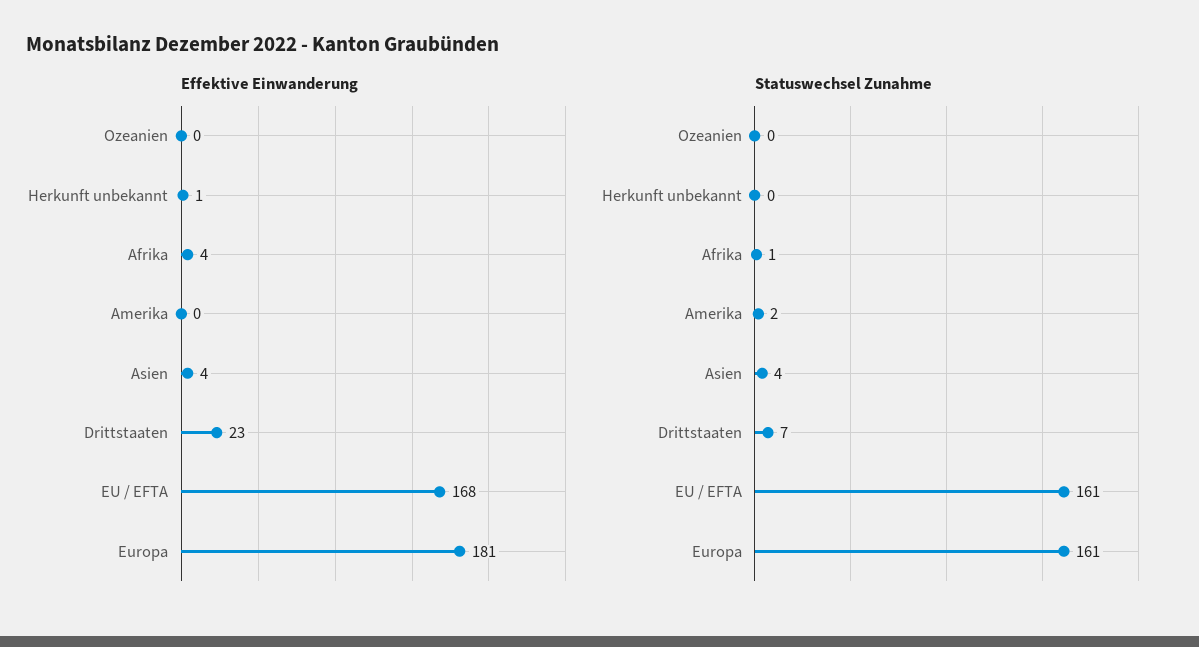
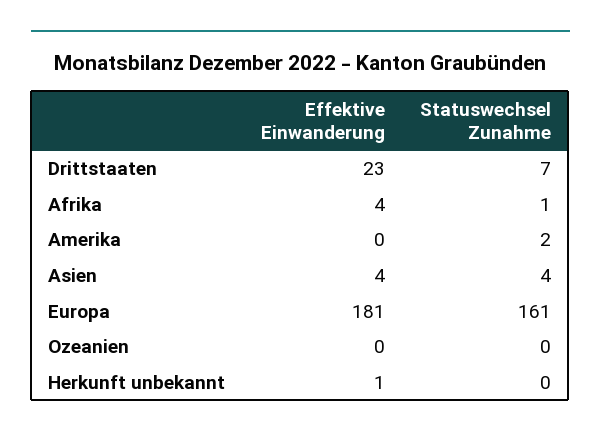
Effektive Einwanderung, EU / EFTA: 168 -> none
Statuswechsel Zunahme, EU / EFTA: 161 -> none

